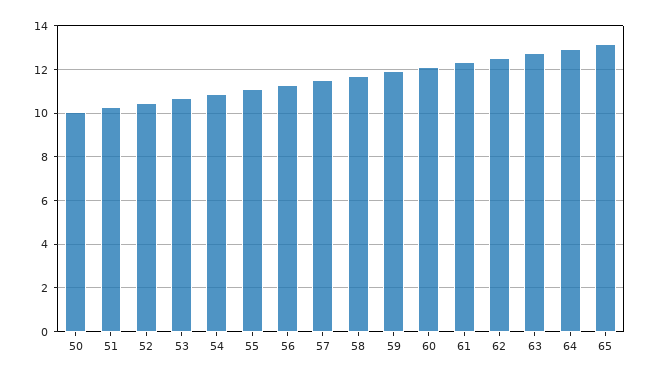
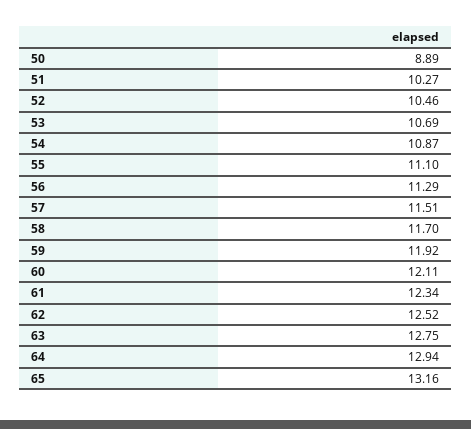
50: 10 -> 8.89

